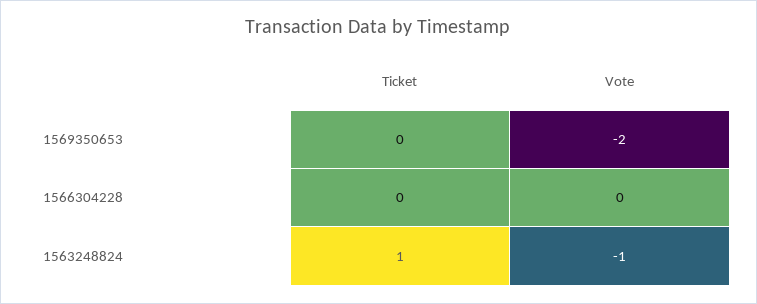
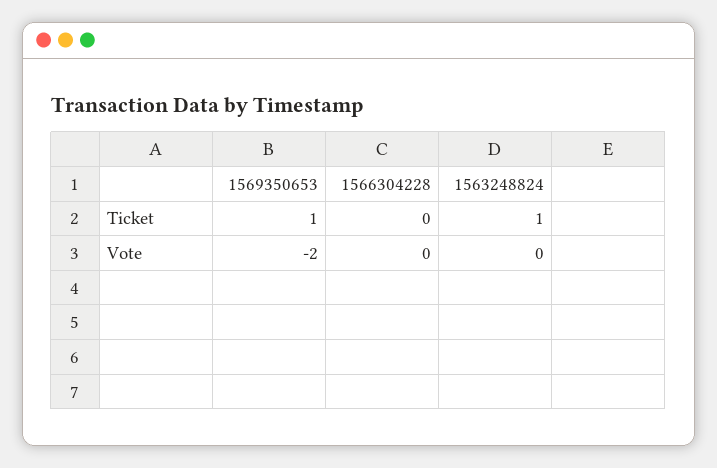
Ticket, 1569350653: 0 -> 1
Vote, 1563248824: -1 -> 0

